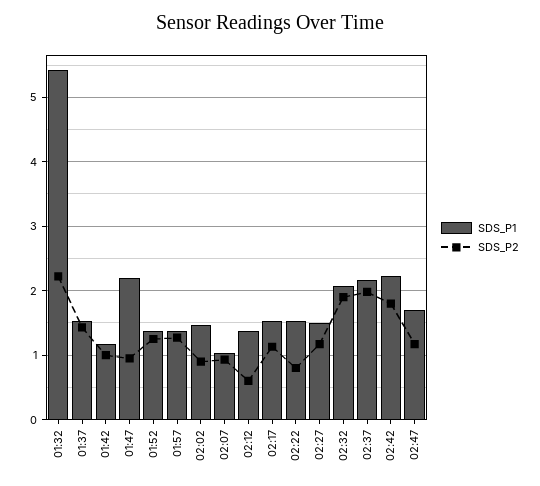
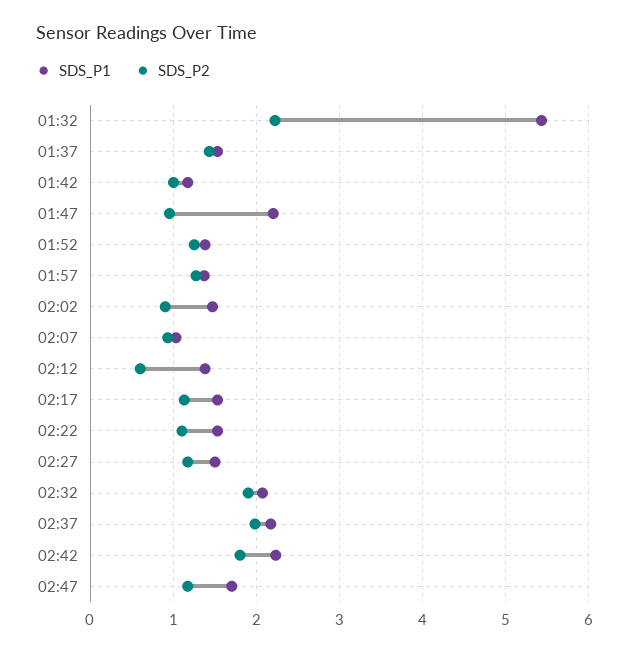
SDS_P2, 02:22: 0.8 -> 1.1

